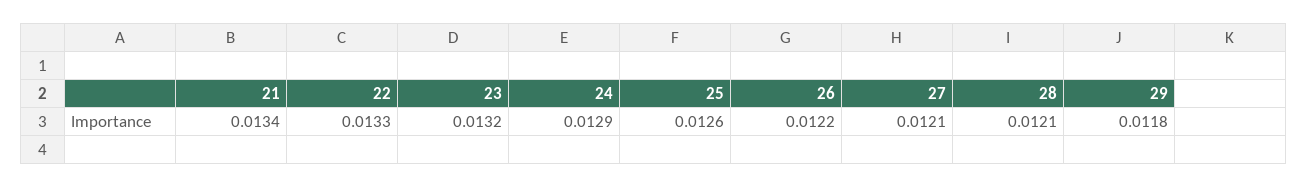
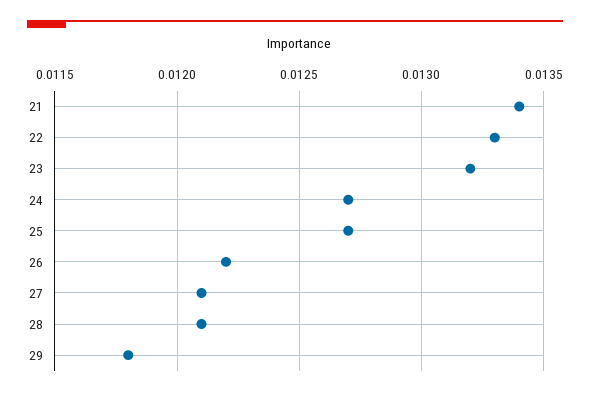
24: 0.0129 -> 0.0127
25: 0.0126 -> 0.0127

